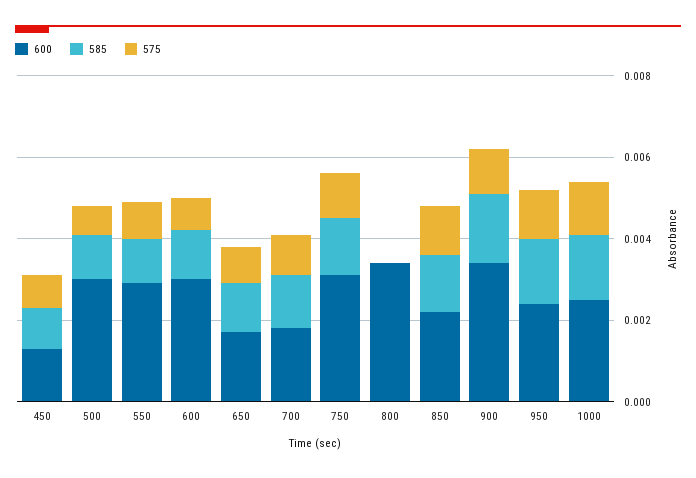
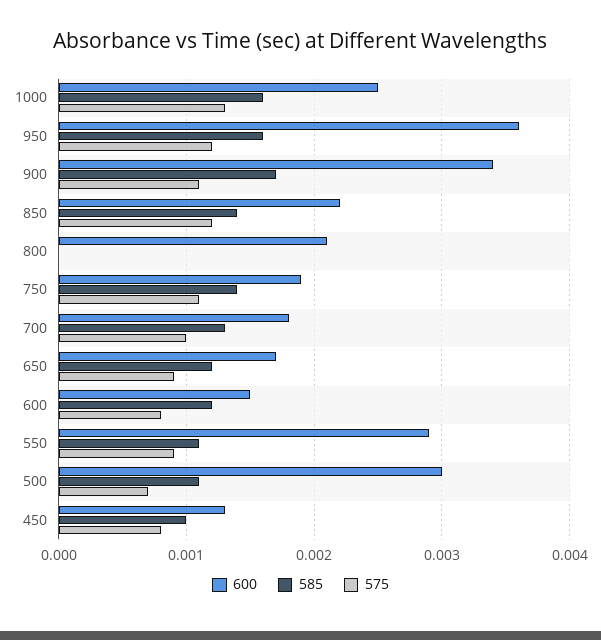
600, 600: 0.003 -> 0.0015
600, 750: 0.003 -> 0.0019
600, 800: 0.0035 -> 0.0021
600, 950: 0.0025 -> 0.0036

